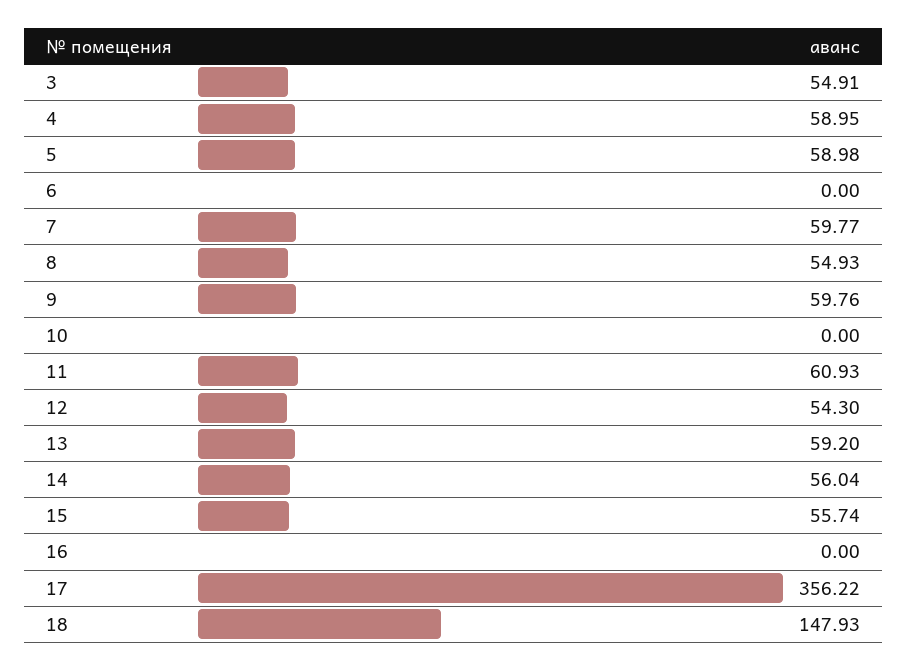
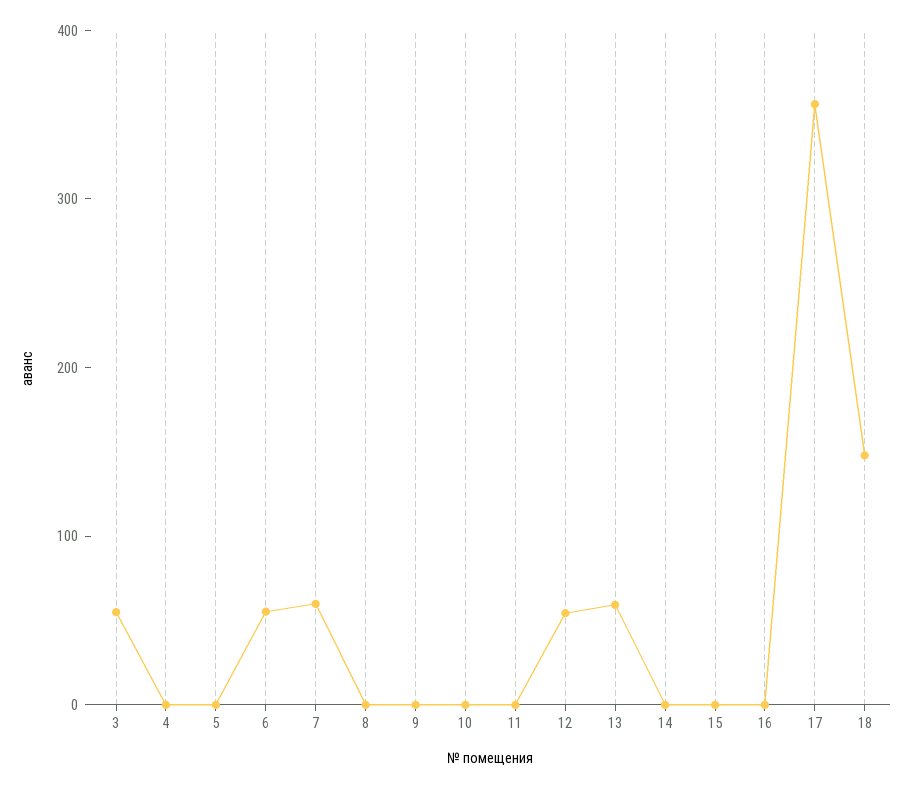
4: 58.95 -> 0
5: 58.98 -> 0
6: 0 -> 60
8: 54.93 -> 0
9: 59.76 -> 0
11: 60.93 -> 0
14: 56.04 -> 0
15: 55.74 -> 0

